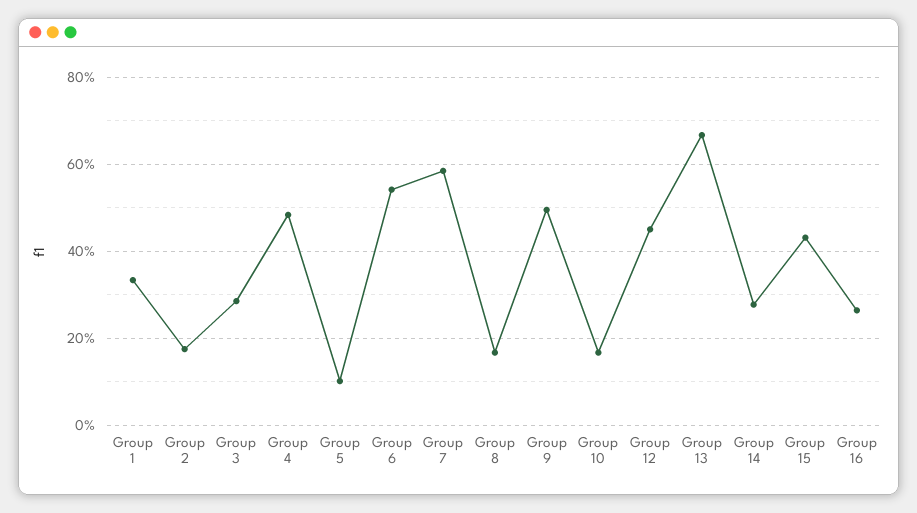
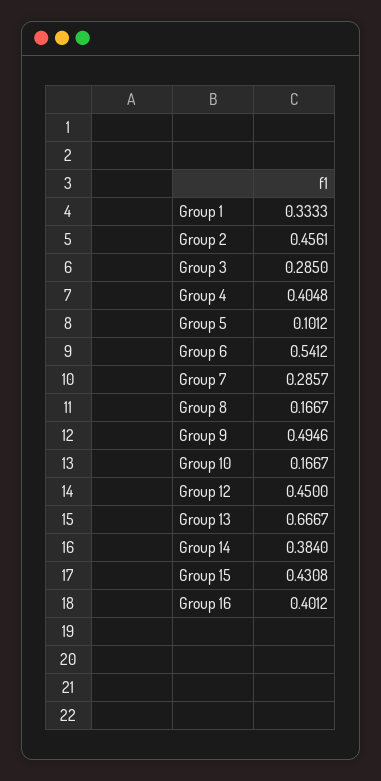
Group 2: 0.18 -> 0.4561
Group 4: 0.48 -> 0.4048
Group 7: 0.58 -> 0.2857
Group 14: 0.28 -> 0.384
Group 16: 0.26 -> 0.4012

